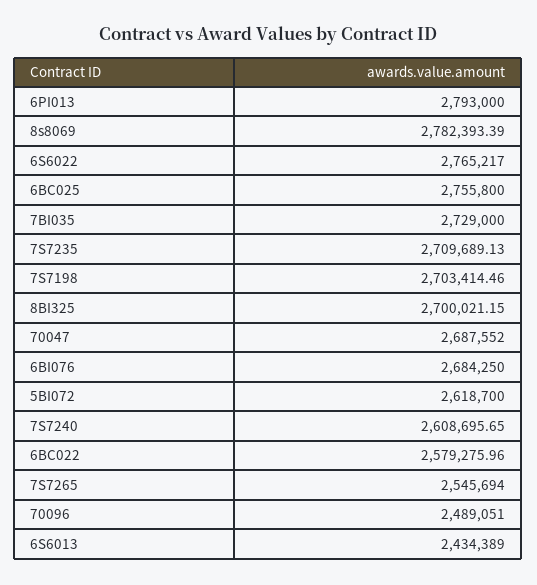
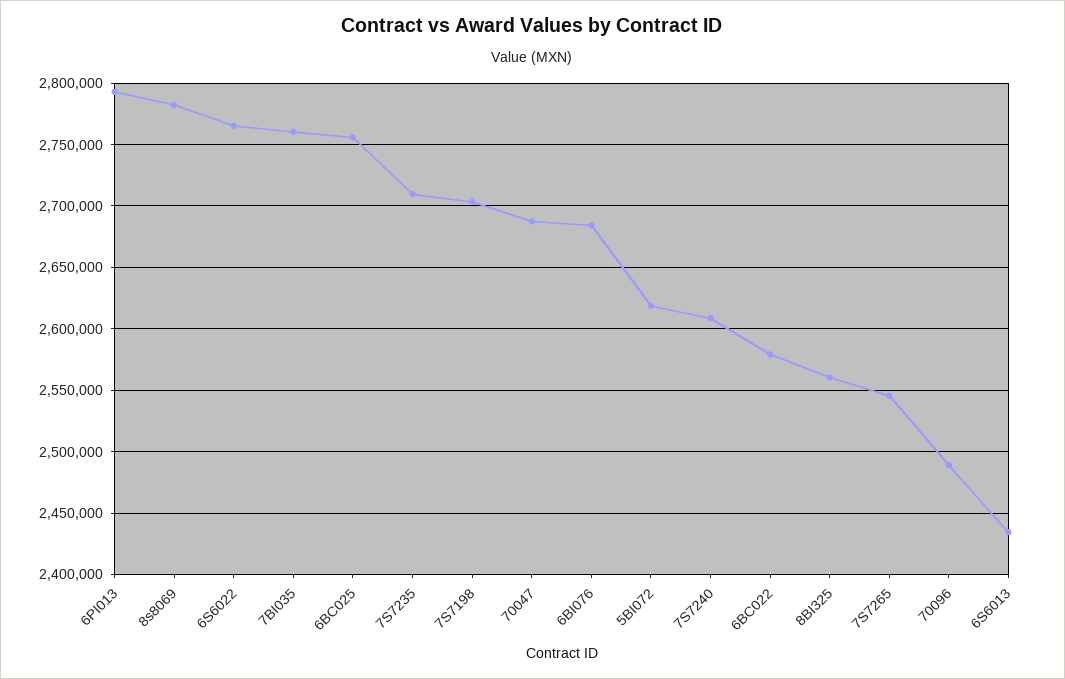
7BI035: 2729000 -> 2760000
8BI325: 2700021.15 -> 2560000

